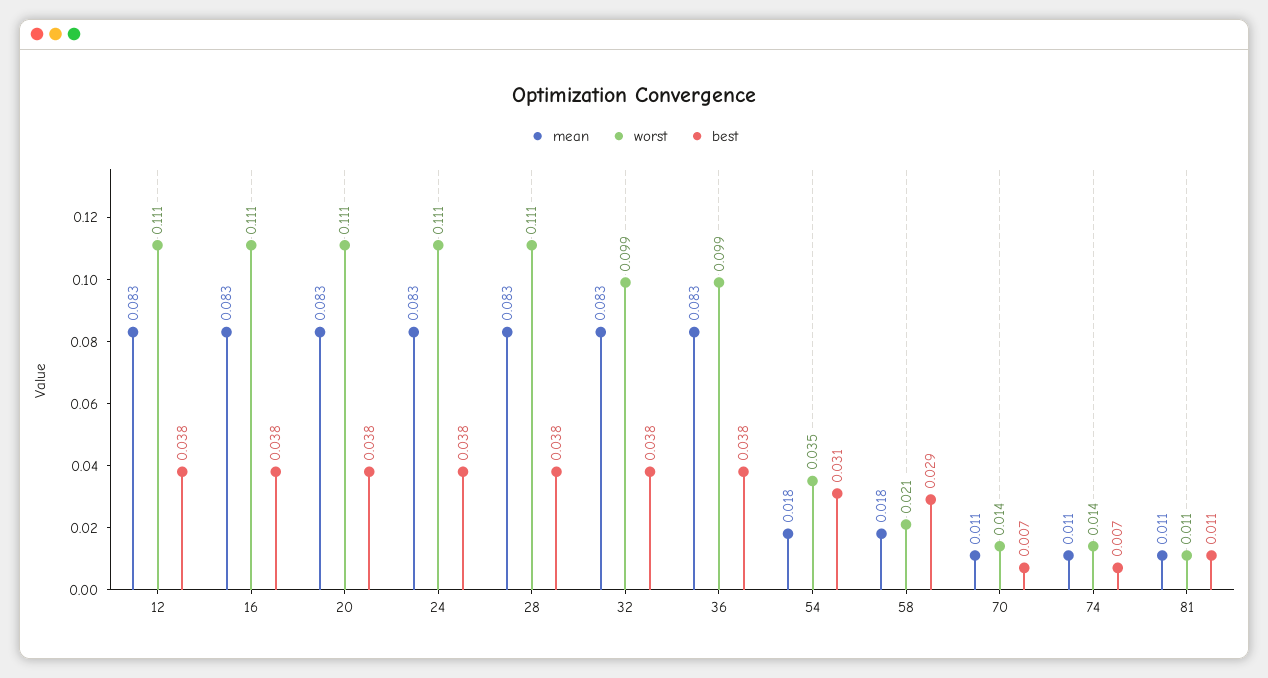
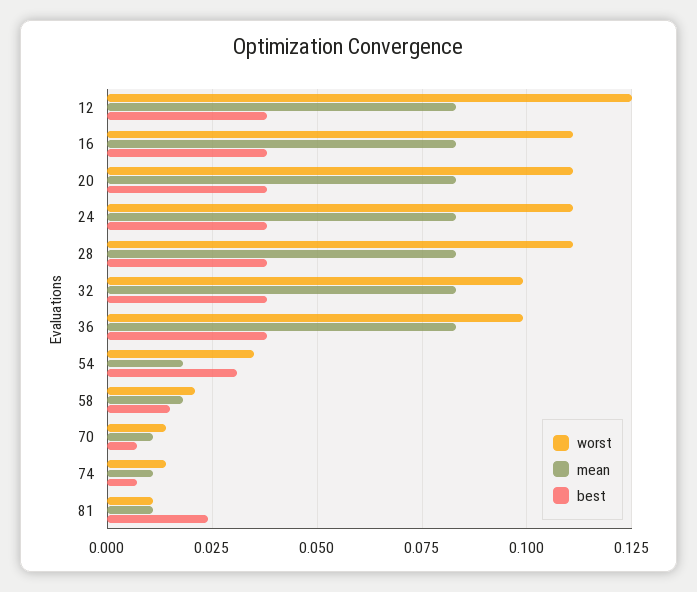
worst, 12: 0.111 -> 0.125
best, 58: 0.029 -> 0.015
best, 81: 0.011 -> 0.025

